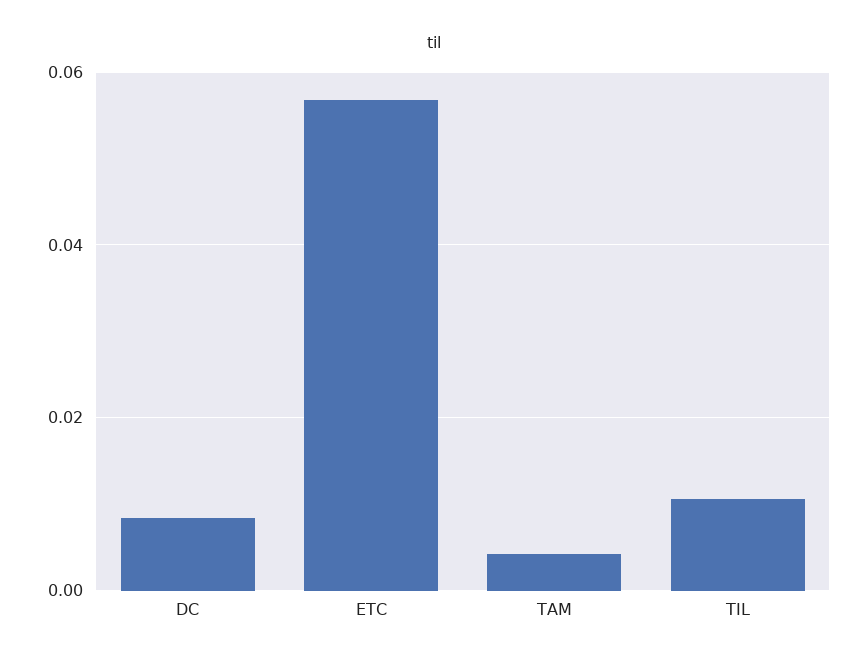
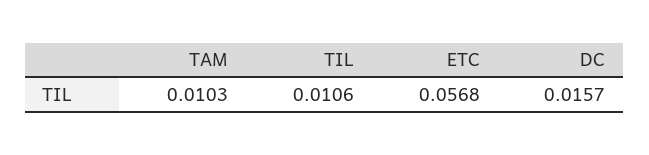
DC: 0.008 -> 0.0157
TAM: 0.004 -> 0.0103

